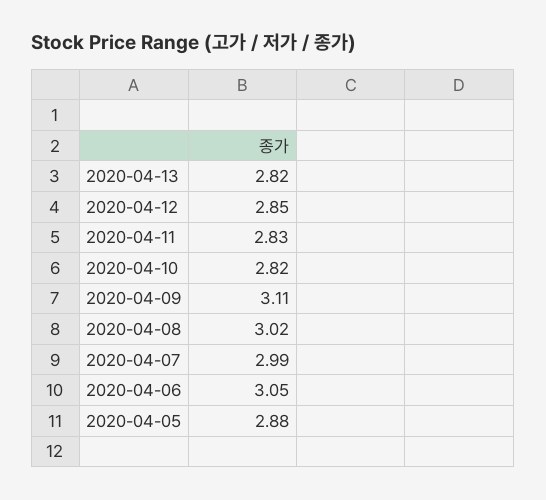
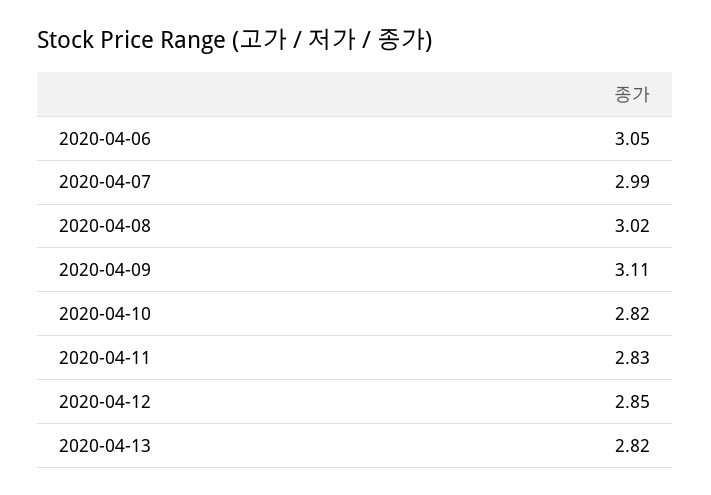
2020-04-05: 2.88 -> none

